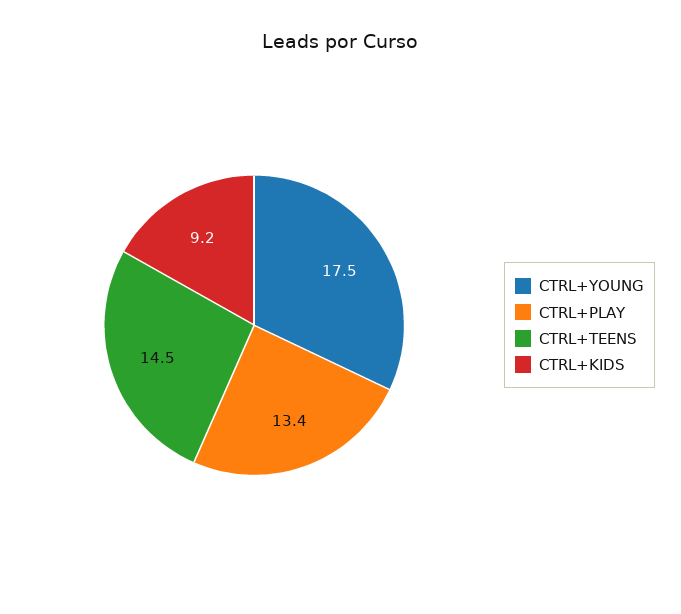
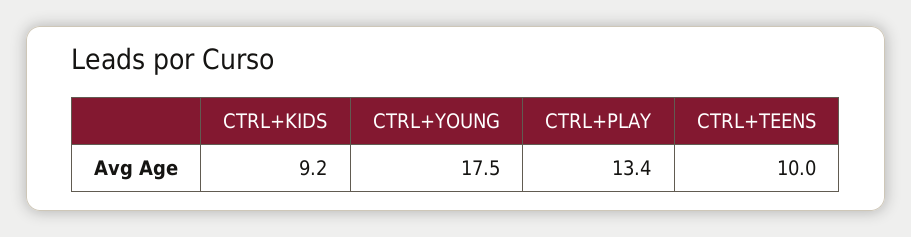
CTRL+TEENS: 14.5 -> 10

